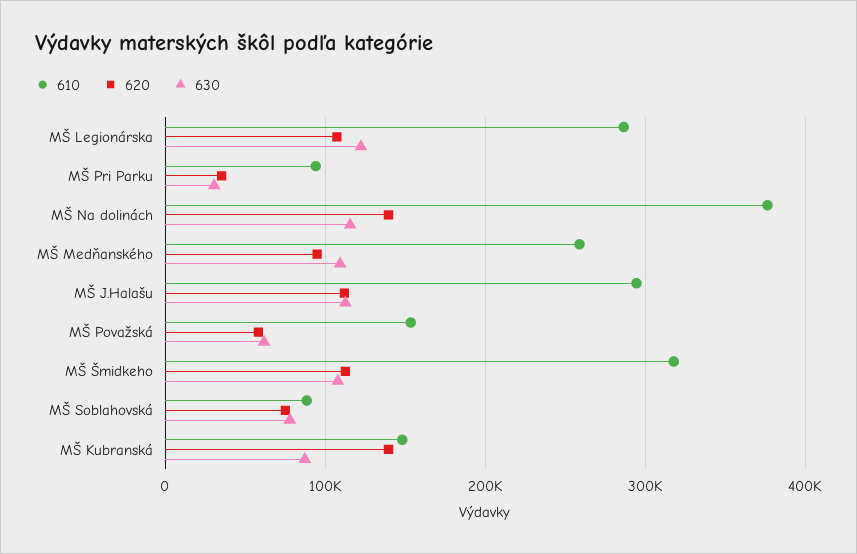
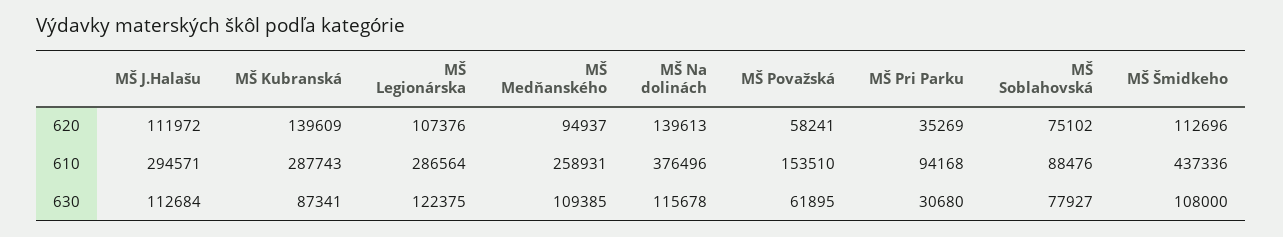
610, MŠ Šmidkeho: 320000 -> 437336
610, MŠ Kubranská: 150000 -> 287743

